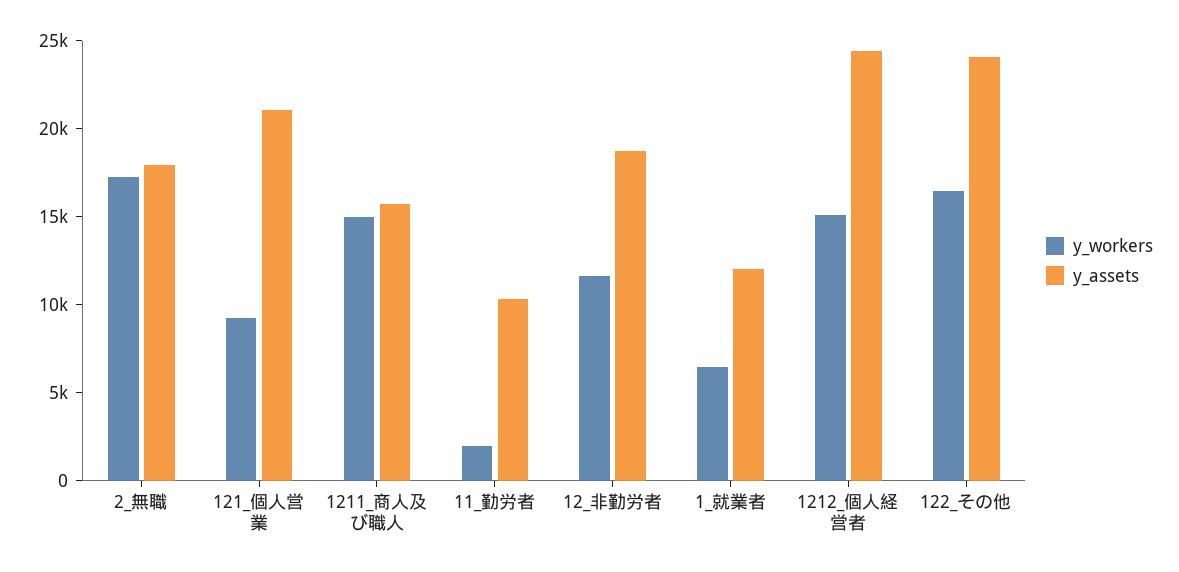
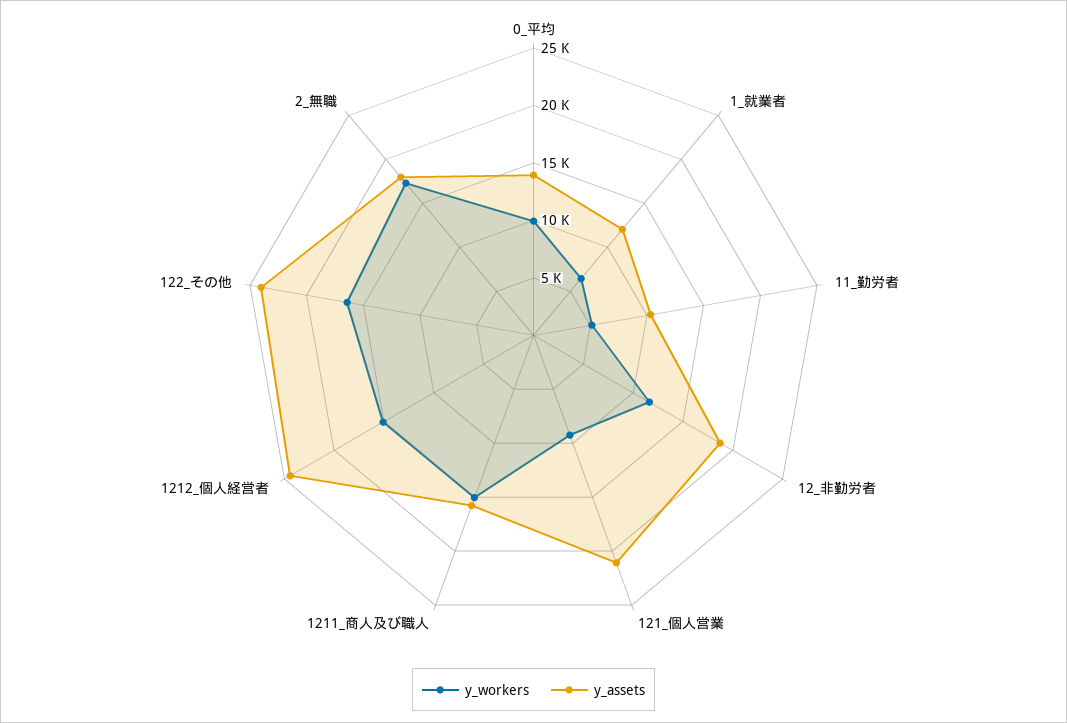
y_workers, 11_勤労者: 2000 -> 5000
y_workers, 0_平均: none -> 10000
y_assets, 0_平均: none -> 14000

